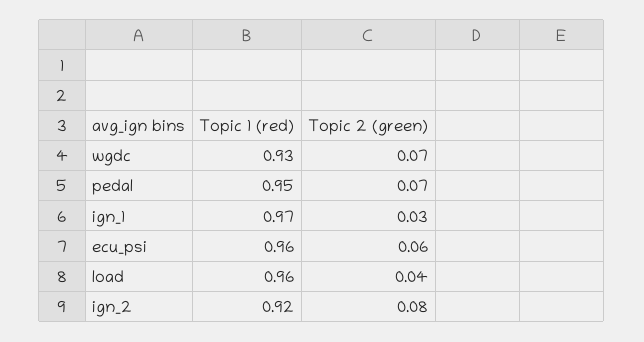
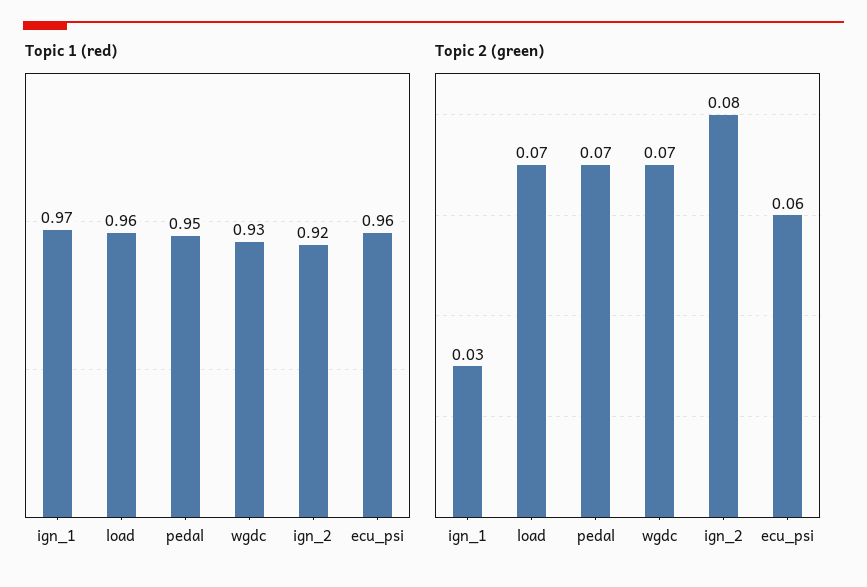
Topic 2 (green), load: 0.04 -> 0.07

